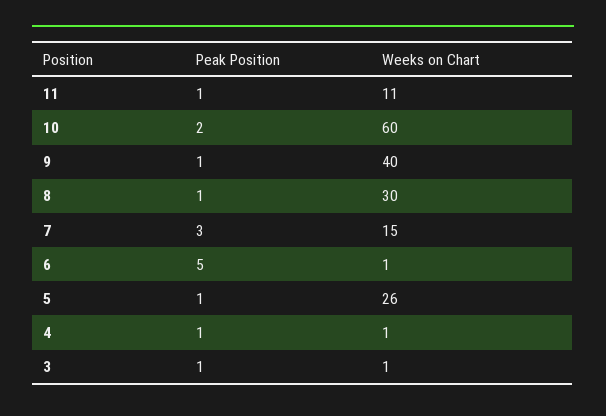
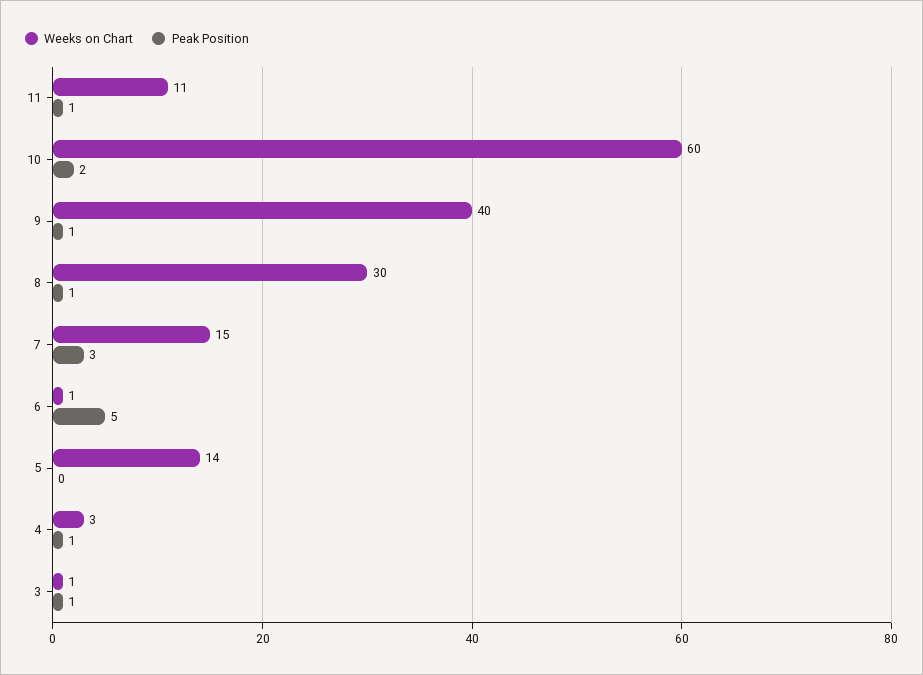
Peak Position, 5: 1 -> 0
Weeks on Chart, 5: 26 -> 14
Weeks on Chart, 4: 1 -> 3

